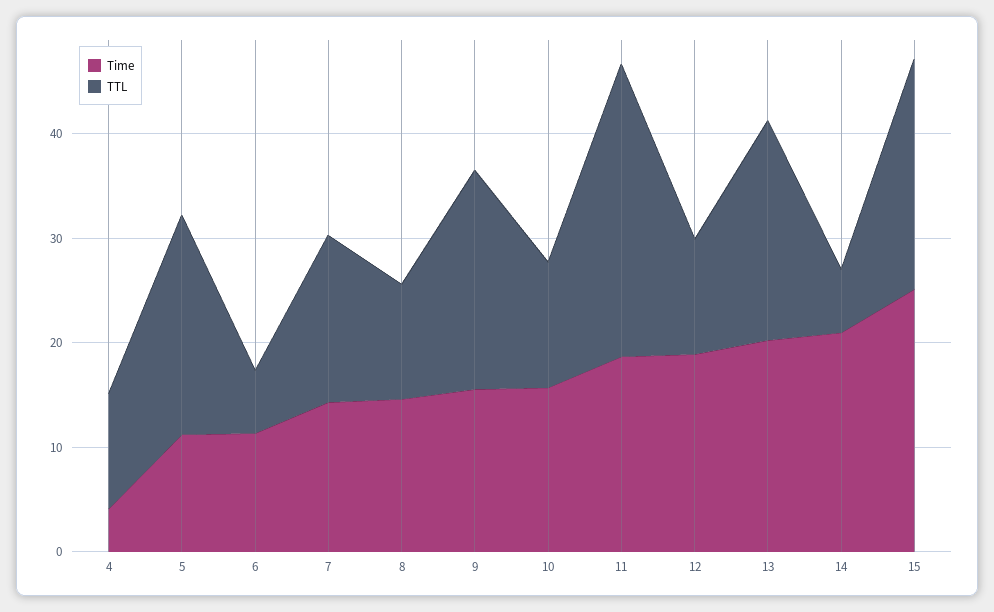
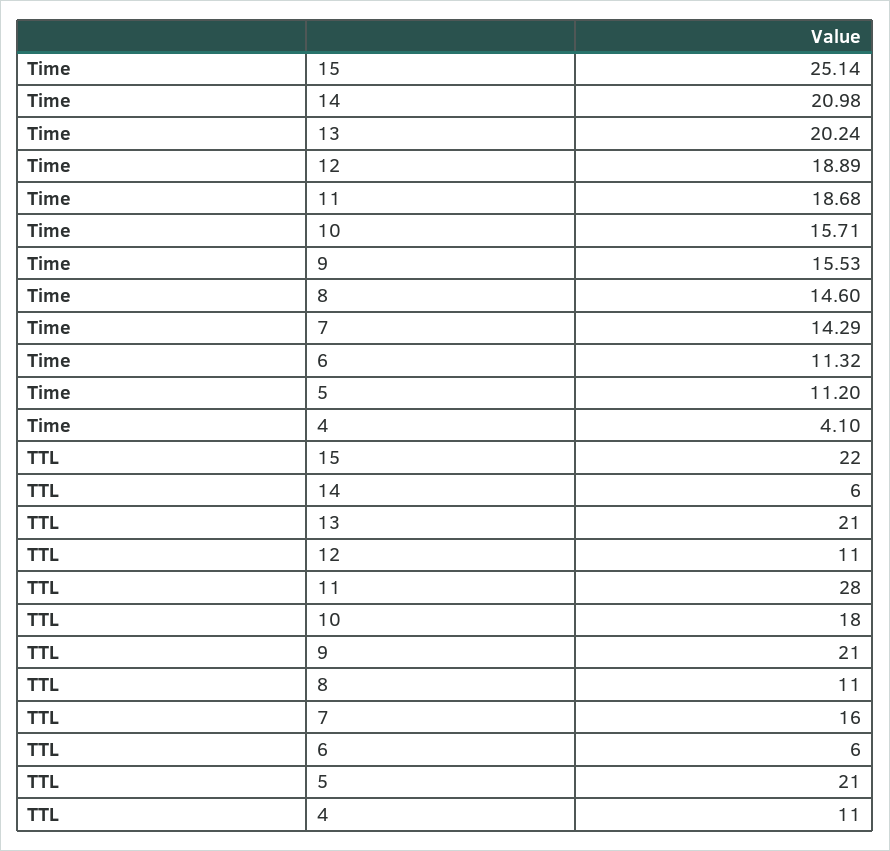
TTL, 10: 12 -> 18

